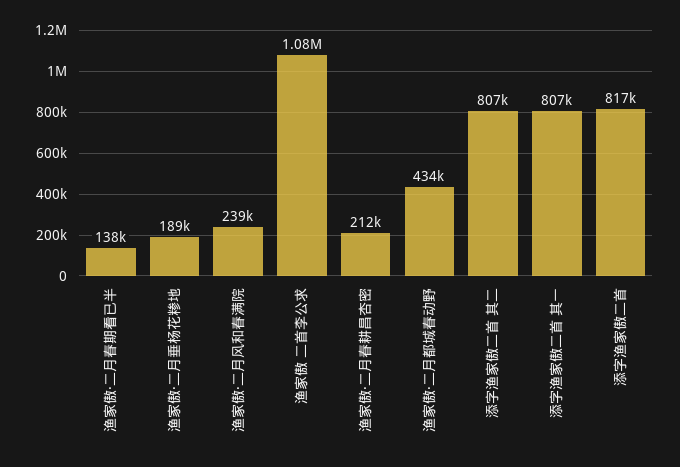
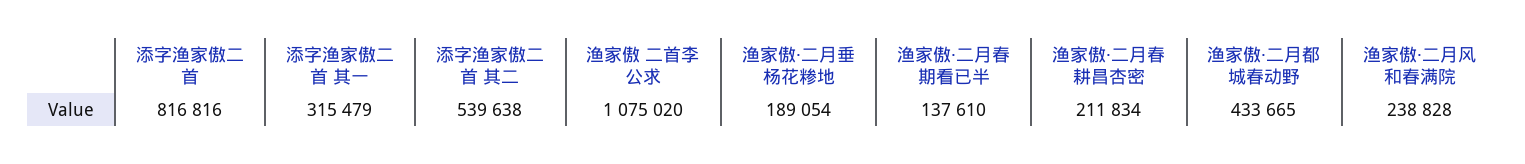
添字渔家傲二首 其二: 807000 -> 539638
添字渔家傲二首 其一: 807000 -> 315479

